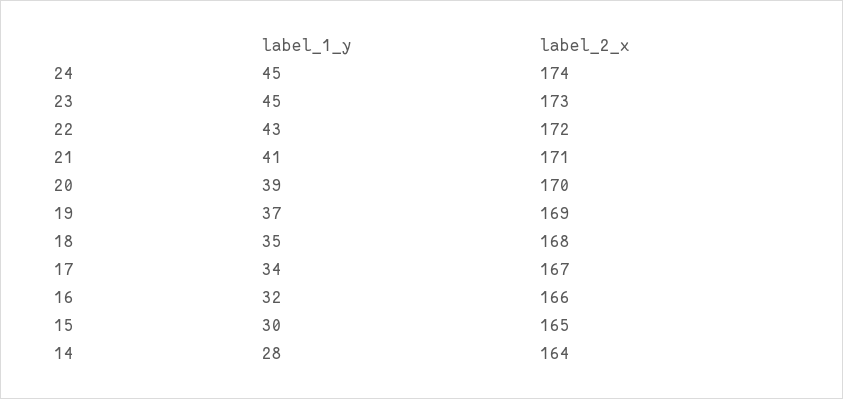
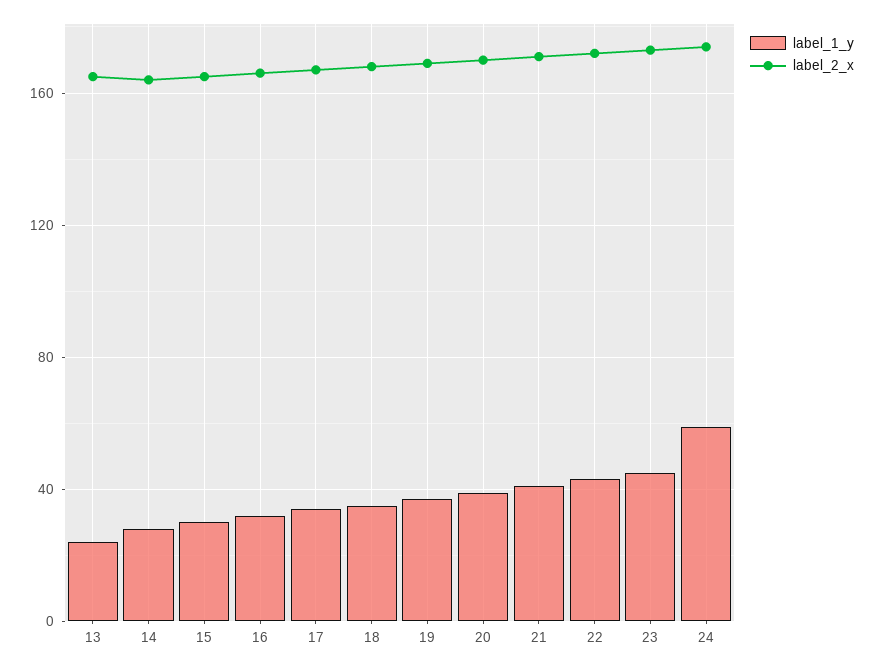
label_1_y, 24: 45 -> 60
label_1_y, 13: none -> 25
label_2_x, 13: none -> 165

